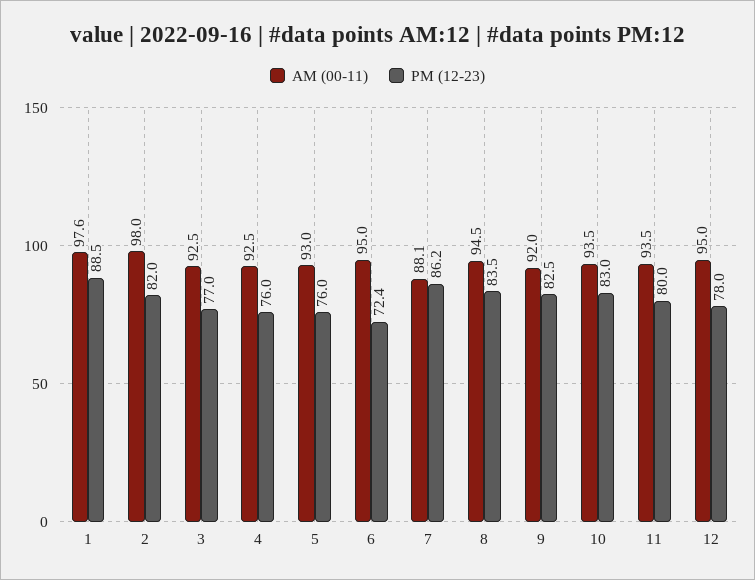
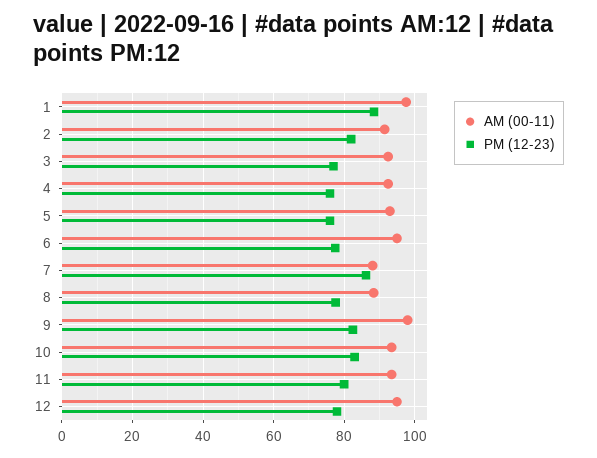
AM (00-11), 2: 98 -> 92
PM (12-23), 6: 72.4 -> 78
AM (00-11), 8: 94.5 -> 88
PM (12-23), 8: 83.5 -> 78
AM (00-11), 9: 92 -> 98

